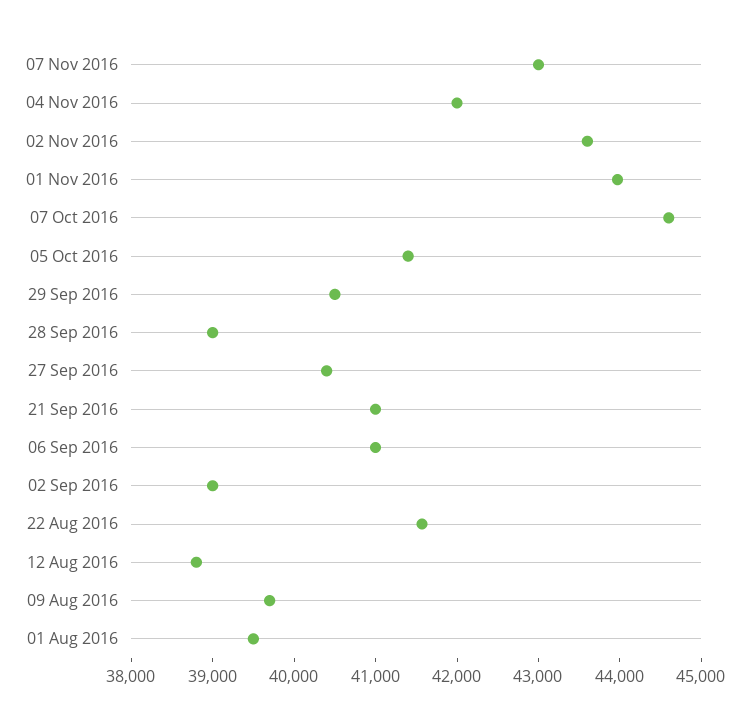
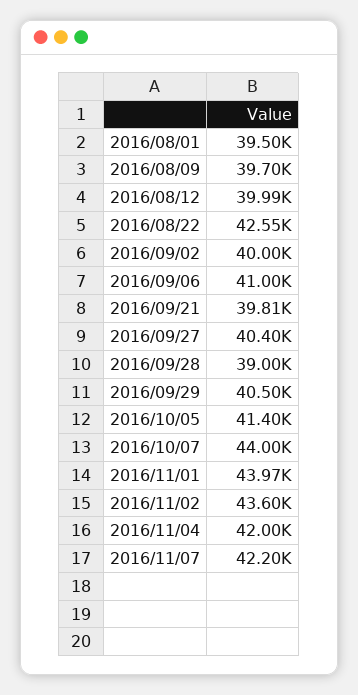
07 Nov 2016: 43000 -> 42200
07 Oct 2016: 44600 -> 44000
21 Sep 2016: 41000 -> 39810
02 Sep 2016: 39000 -> 40000
22 Aug 2016: 41600 -> 42550
12 Aug 2016: 38800 -> 39990

